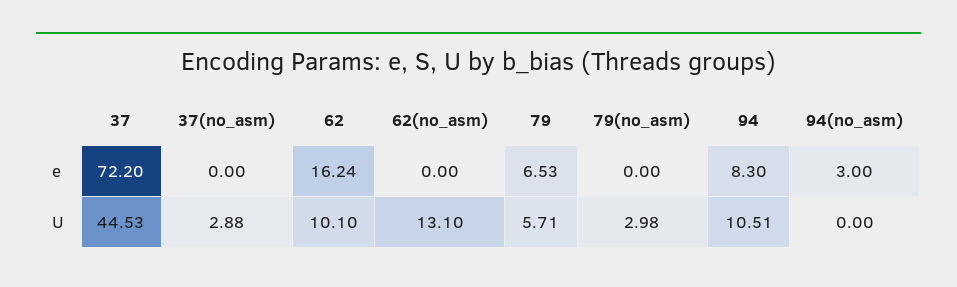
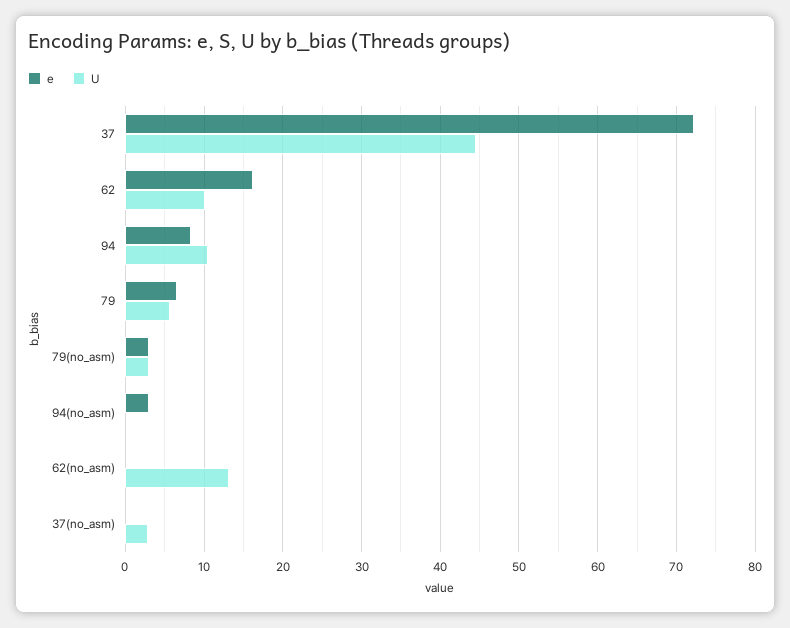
e, 79(no_asm): 0 -> 3

